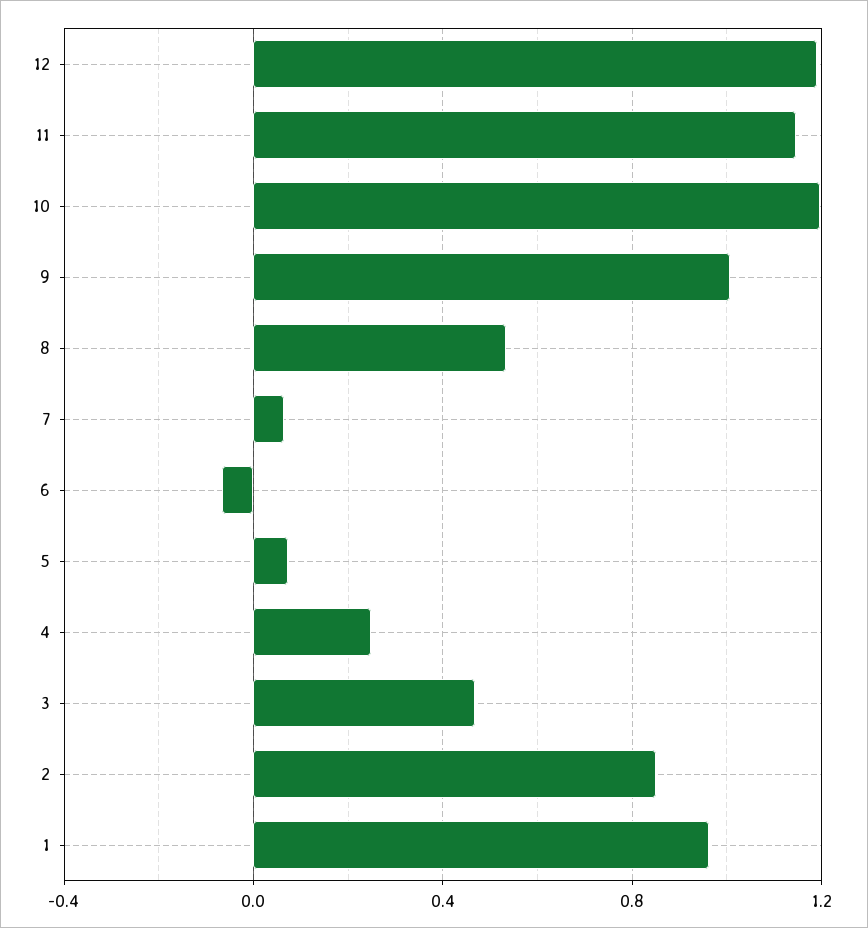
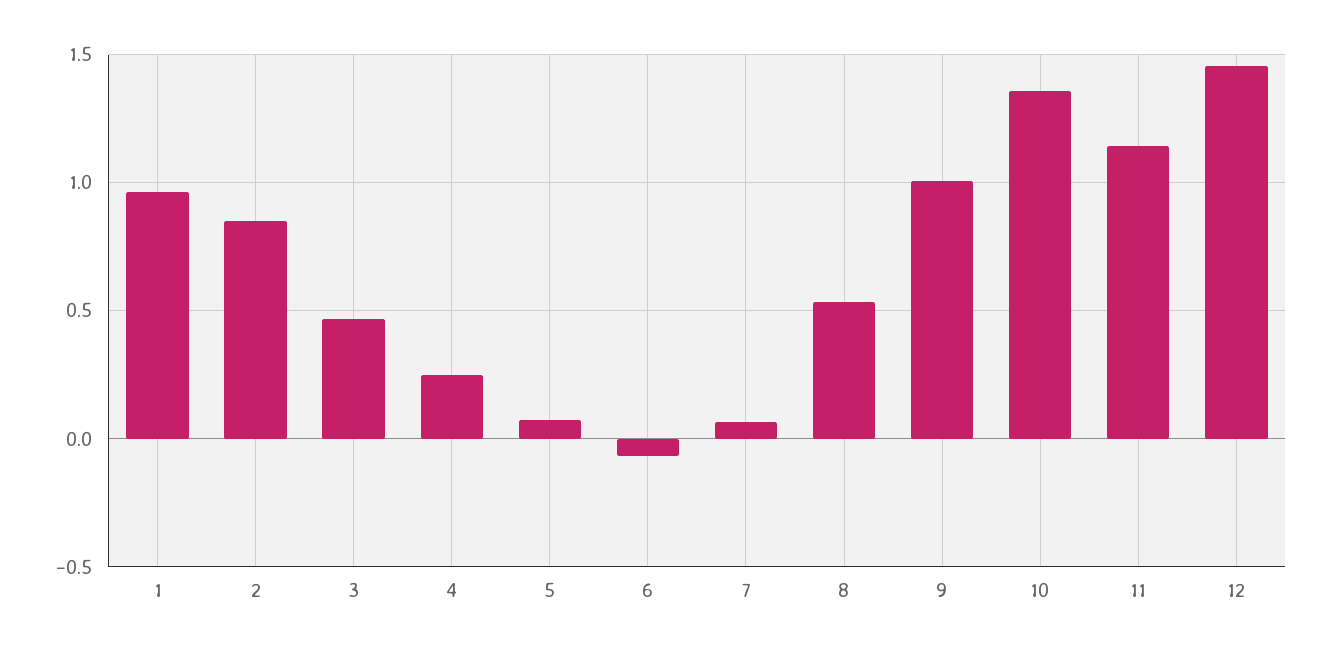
12: 1.2 -> 1.45
10: 1.2 -> 1.35

